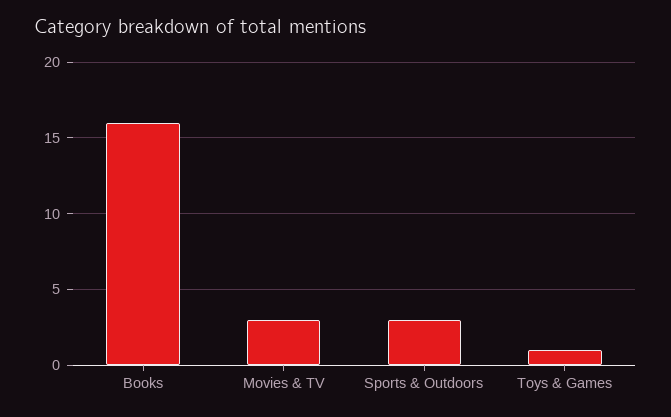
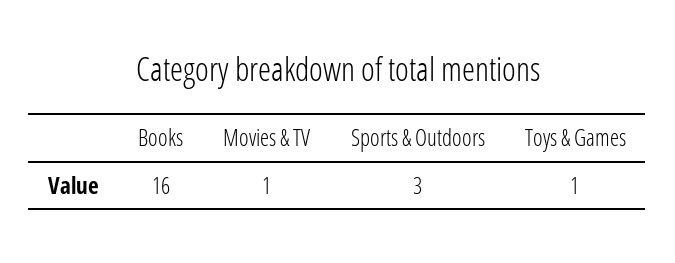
Movies & TV: 3 -> 1

